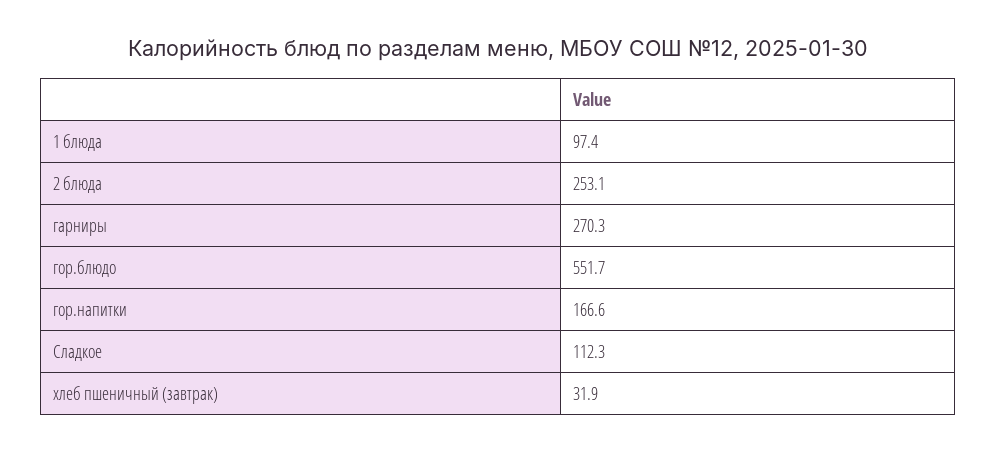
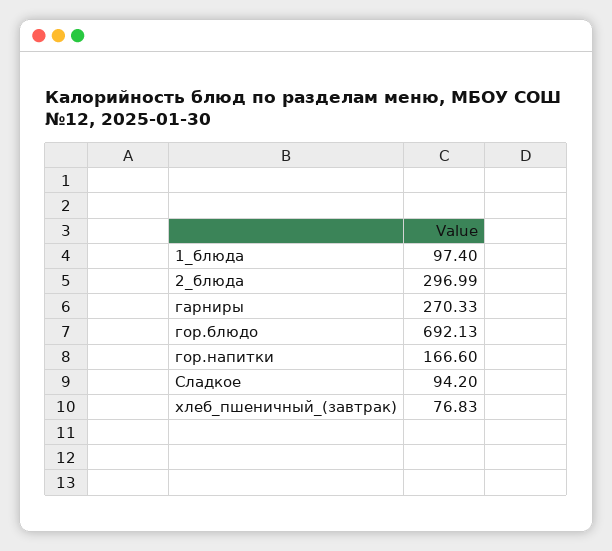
2 блюда: 253.1 -> 296.99
гор.блюдо: 551.7 -> 692.13
Сладкое: 112.3 -> 94.2
хлеб пшеничный (завтрак): 31.9 -> 76.83

